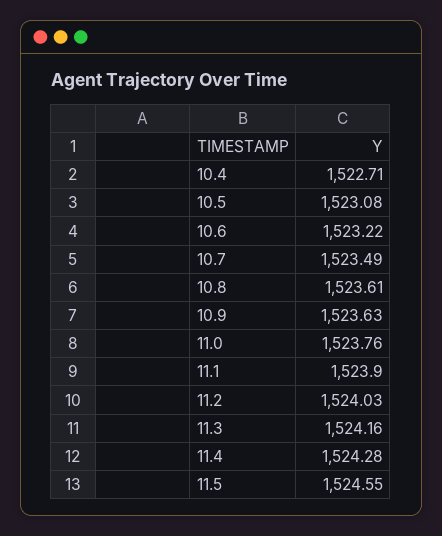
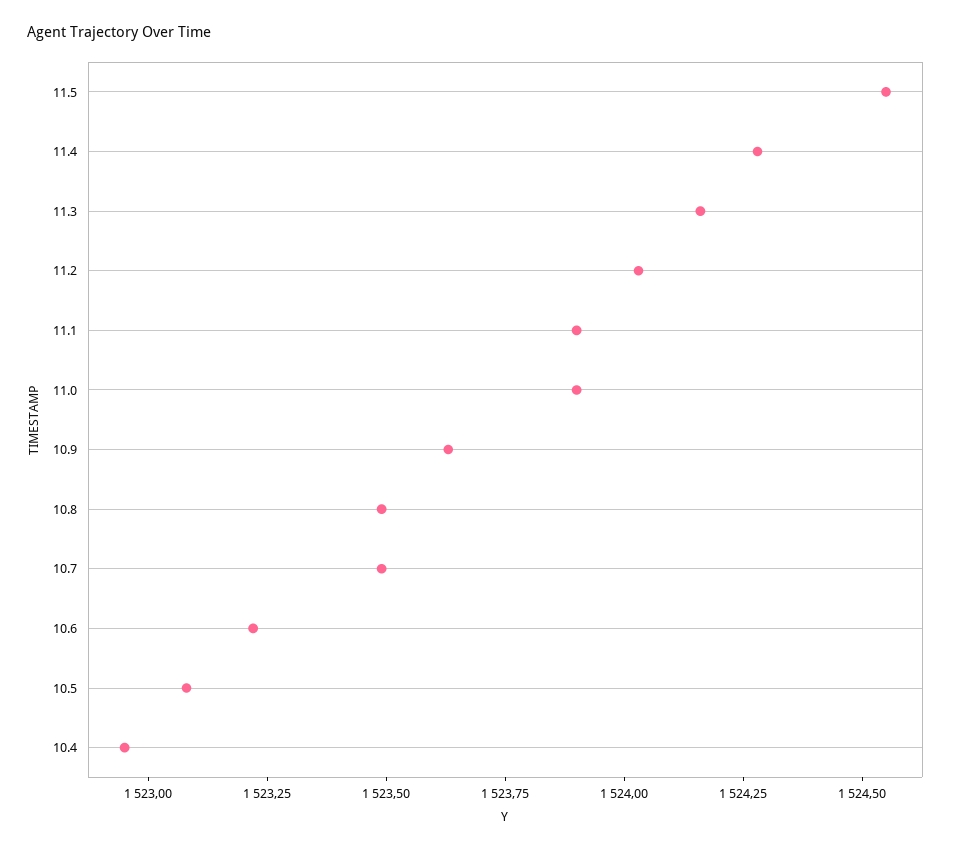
10.4: 1522.71 -> 1522.95
10.8: 1523.61 -> 1523.5
11.0: 1523.76 -> 1523.9

